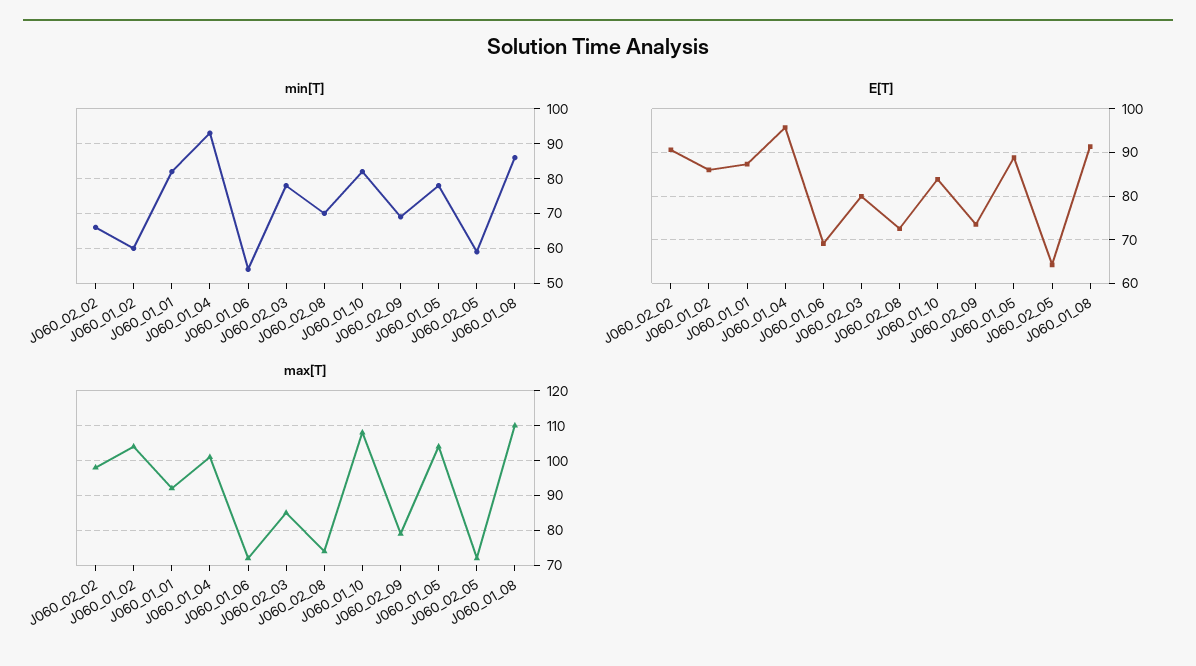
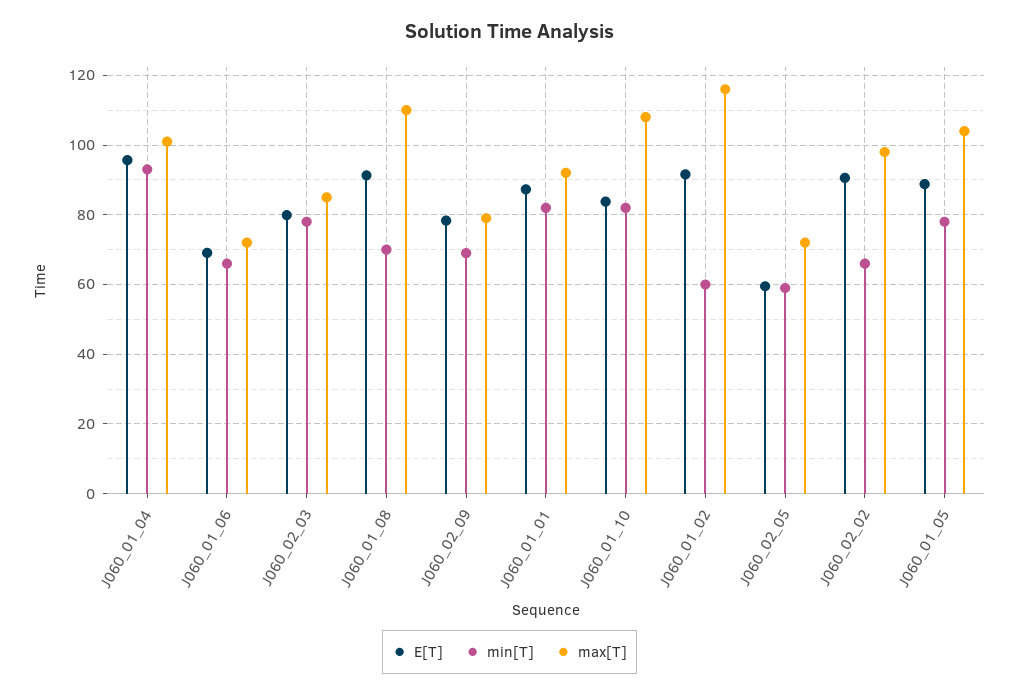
min[T], J060_01_06: 55 -> 66
min[T], J060_02_08: 70 -> none
min[T], J060_01_08: 85 -> 70
E[T], J060_01_02: 86 -> 92
E[T], J060_02_08: 72 -> none
E[T], J060_02_09: 74 -> 78
E[T], J060_02_05: 64 -> 60
max[T], J060_01_02: 105 -> 116
max[T], J060_02_08: 75 -> none

